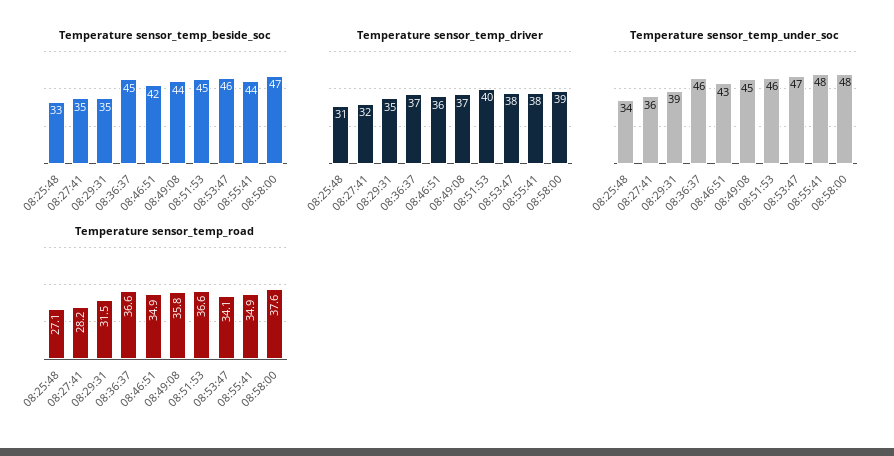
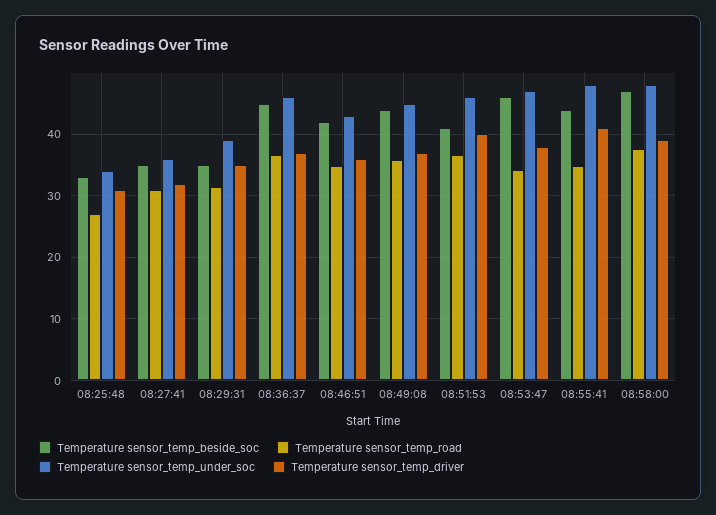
Temperature sensor_temp_beside_soc, 08:51:53: 45 -> 41
Temperature sensor_temp_driver, 08:55:41: 38 -> 41
Temperature sensor_temp_road, 08:27:41: 28.2 -> 31

